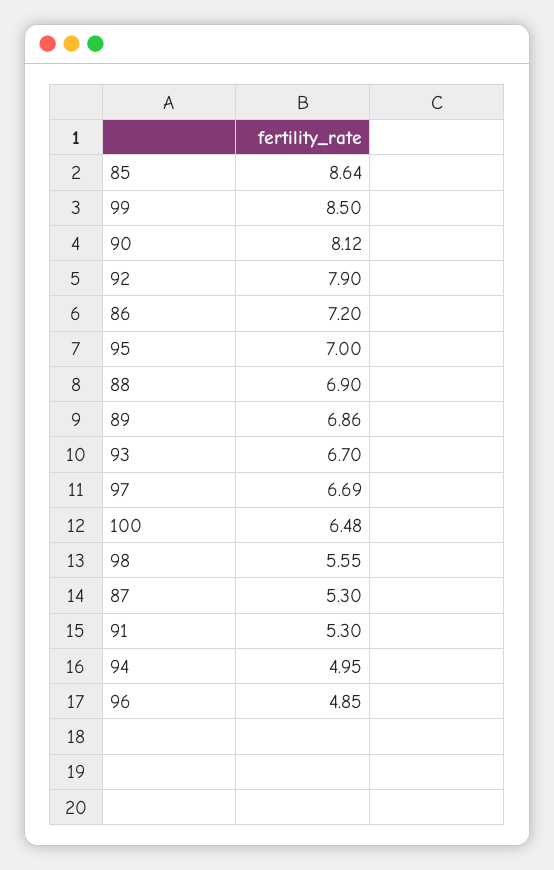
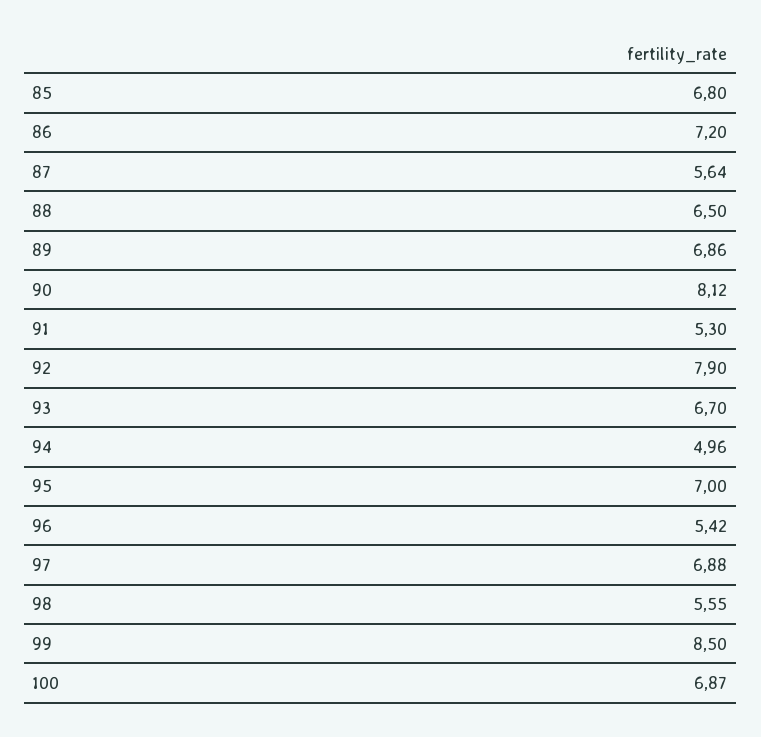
85: 8.64 -> 6.8
88: 6.9 -> 6.5
97: 6.69 -> 6.88
100: 6.48 -> 6.87
87: 5.3 -> 5.64
94: 4.95 -> 4.96
96: 4.85 -> 5.42

